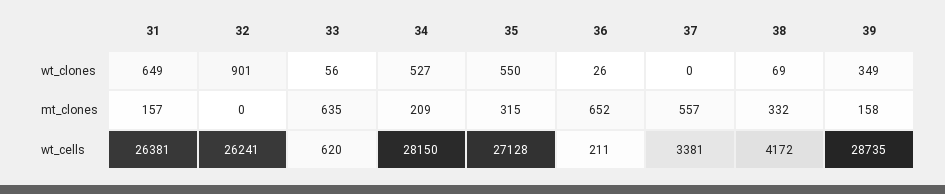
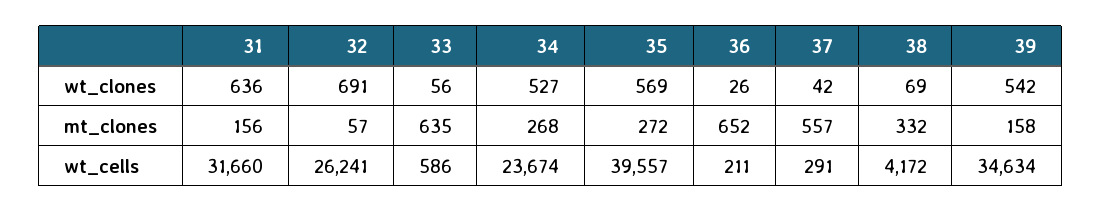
31, wt_clones: 649 -> 636
32, wt_clones: 901 -> 691
35, wt_clones: 550 -> 569
37, wt_clones: 0 -> 42
39, wt_clones: 349 -> 542
31, mt_clones: 157 -> 156
32, mt_clones: 0 -> 57
34, mt_clones: 209 -> 268
35, mt_clones: 315 -> 272
31, wt_cells: 26381 -> 31660
33, wt_cells: 620 -> 586
34, wt_cells: 28150 -> 23674
35, wt_cells: 27128 -> 39557
37, wt_cells: 3381 -> 291
39, wt_cells: 28735 -> 34634

